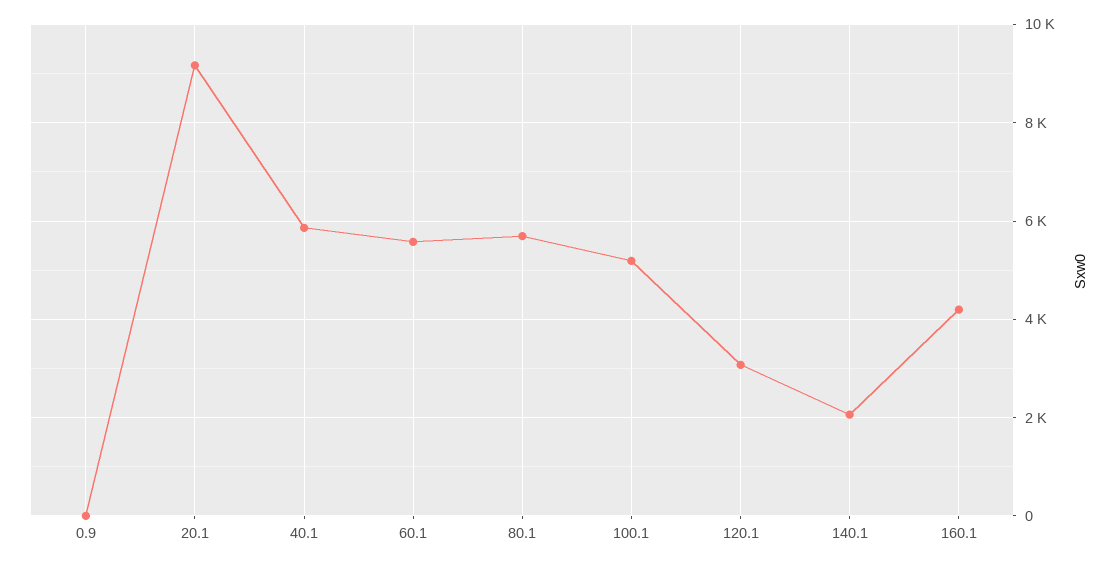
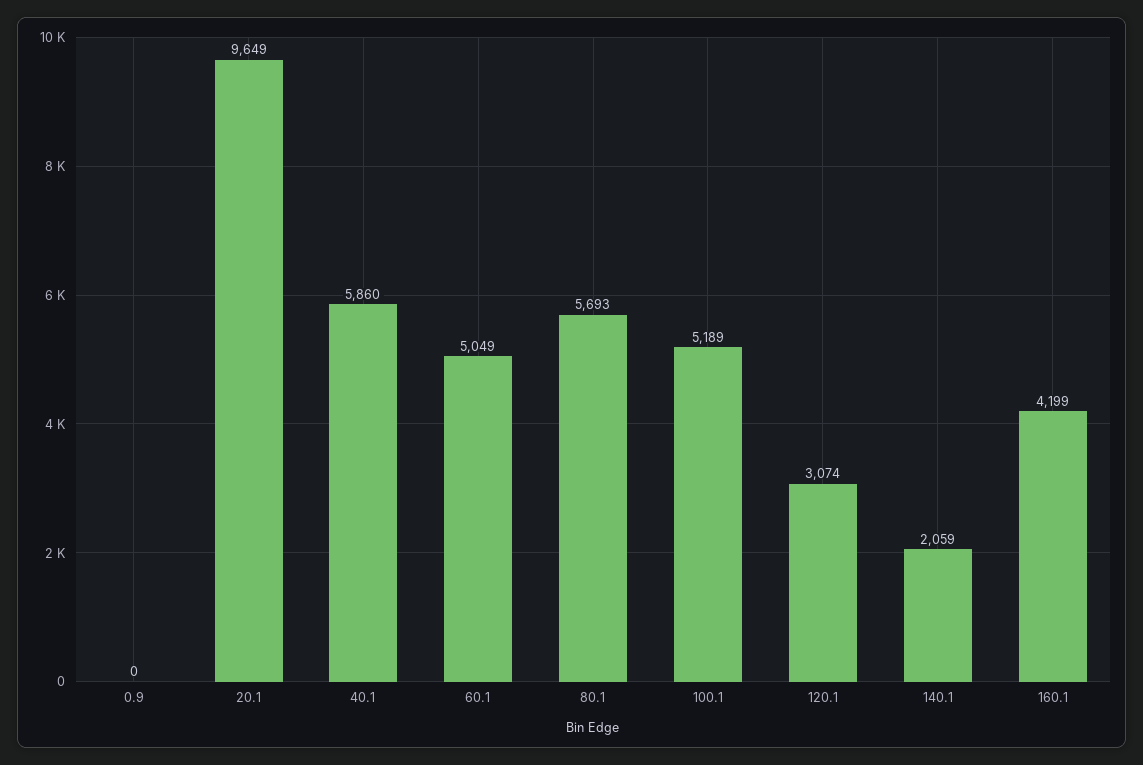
20.1: 9200 -> 9649
60.1: 5600 -> 5049

